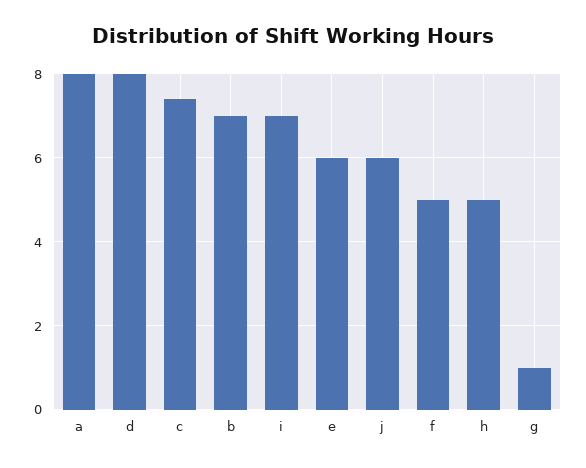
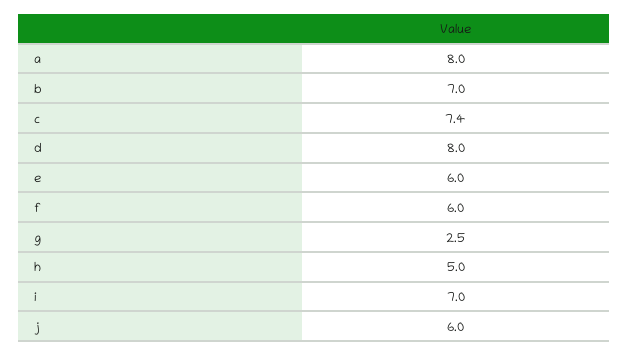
f: 5 -> 6
g: 1 -> 2.5

